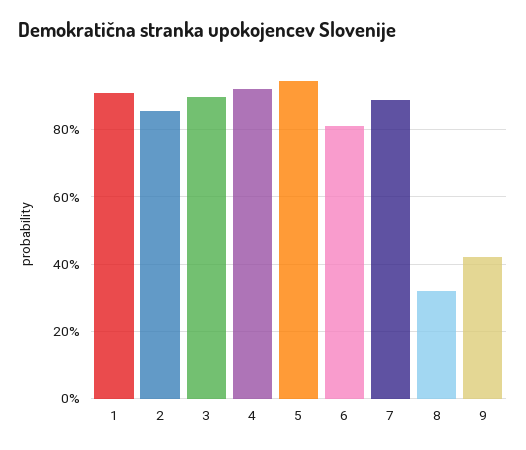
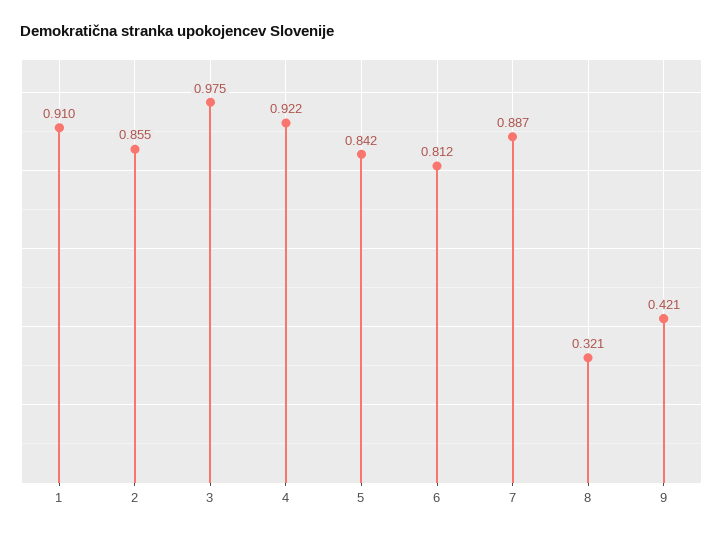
3: 0.9 -> 0.975
5: 0.94 -> 0.842

